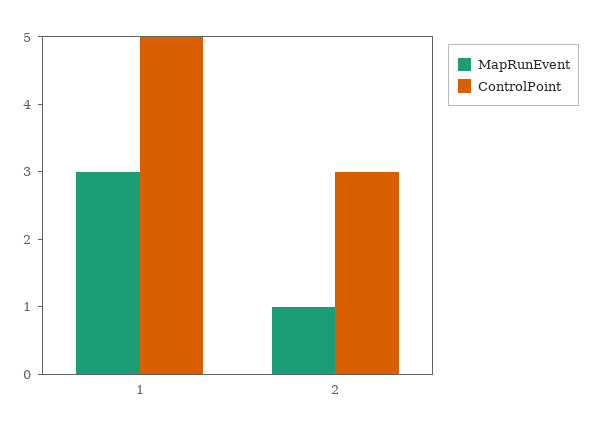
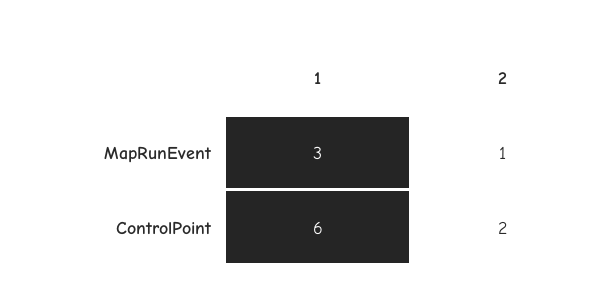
ControlPoint, 1: 5 -> 6
ControlPoint, 2: 3 -> 2

